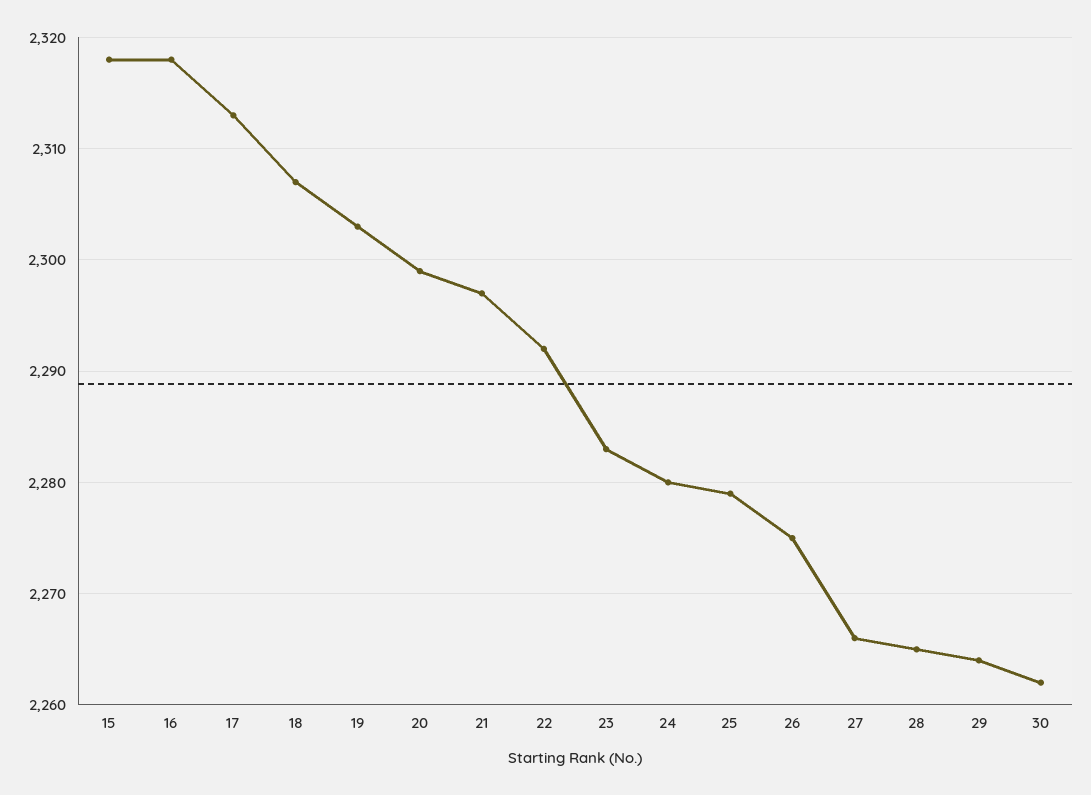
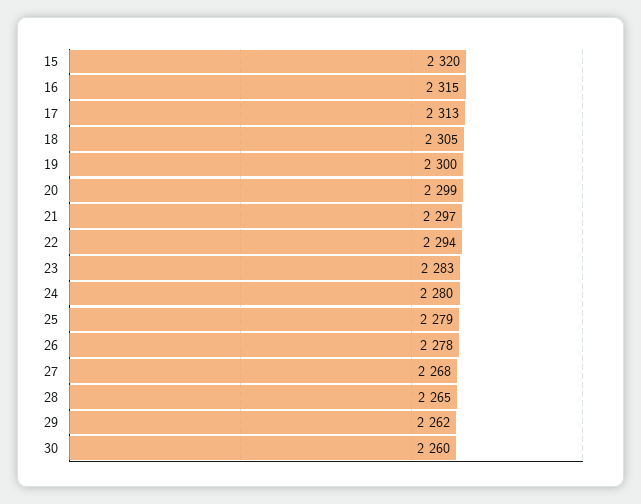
15: 2318 -> 2320
16: 2318 -> 2315
18: 2307 -> 2305
19: 2303 -> 2300
22: 2292 -> 2294
26: 2275 -> 2278
27: 2266 -> 2268
29: 2264 -> 2262
30: 2262 -> 2260

